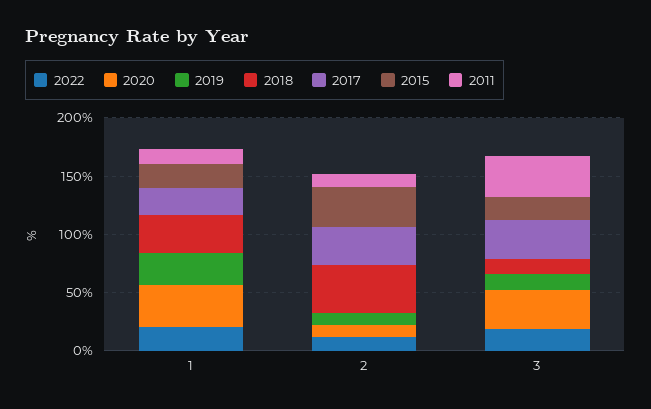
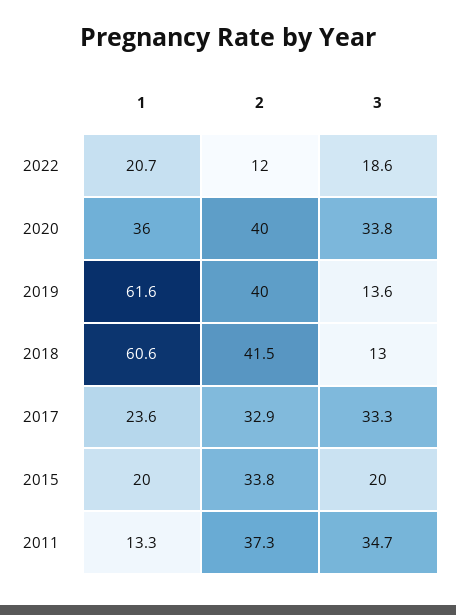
2019, 1: 30 -> 61.6
2018, 1: 30 -> 60.6
2020, 2: 10 -> 40
2019, 2: 10 -> 40
2011, 2: 10 -> 37.3

